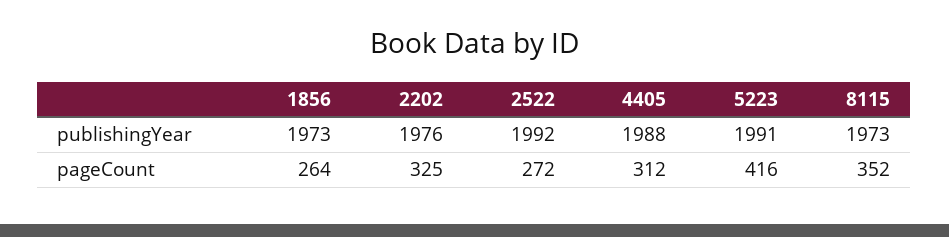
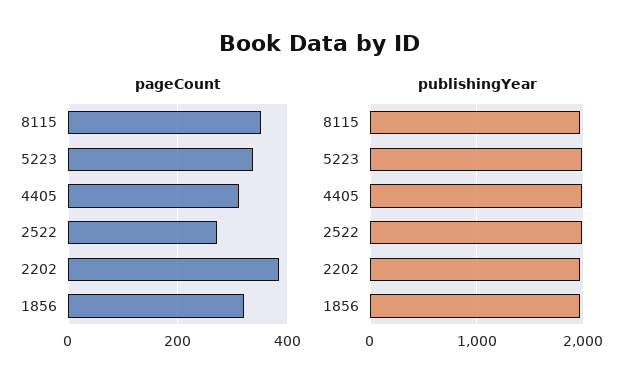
pageCount, 1856: 264 -> 320
pageCount, 2202: 325 -> 380
pageCount, 5223: 416 -> 340

